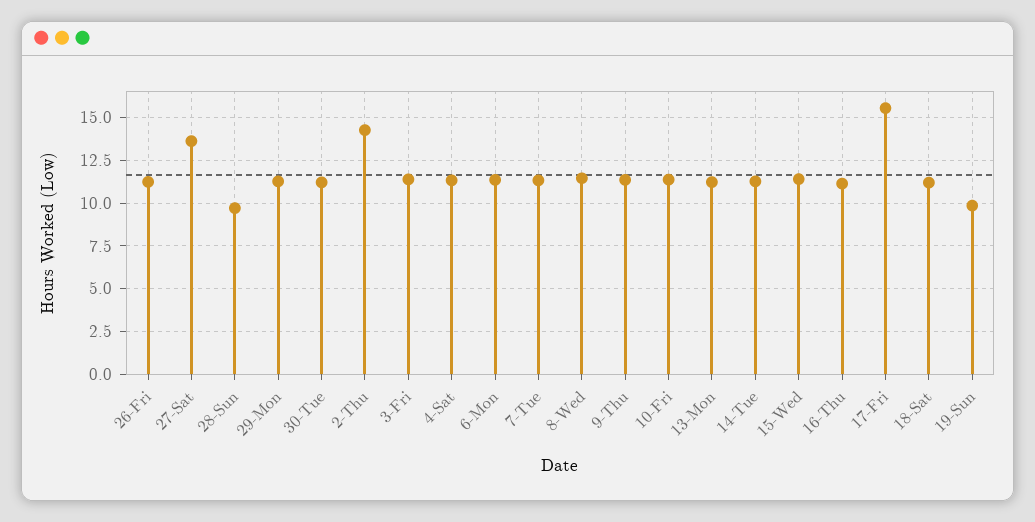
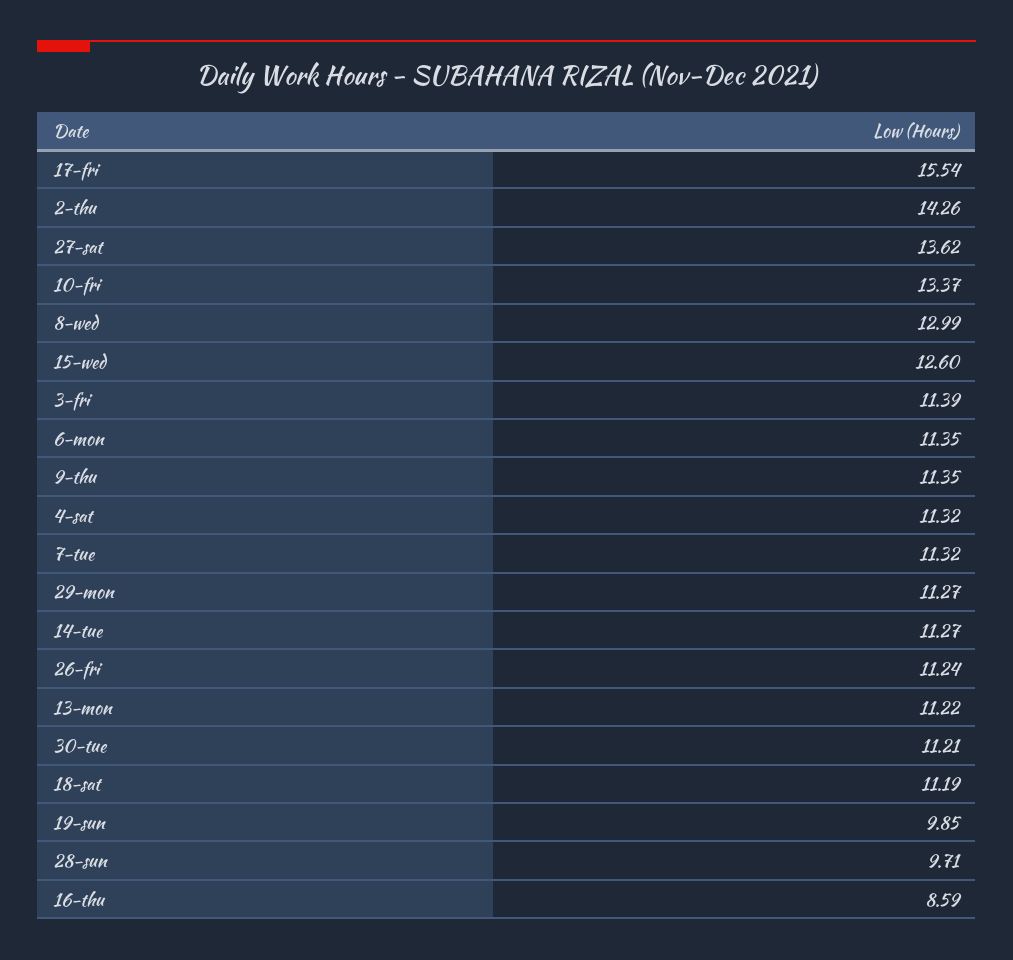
8-Wed: 11.5 -> 12.99
10-Fri: 11.5 -> 13.37
15-Wed: 11.5 -> 12.6
16-Thu: 11 -> 8.59

